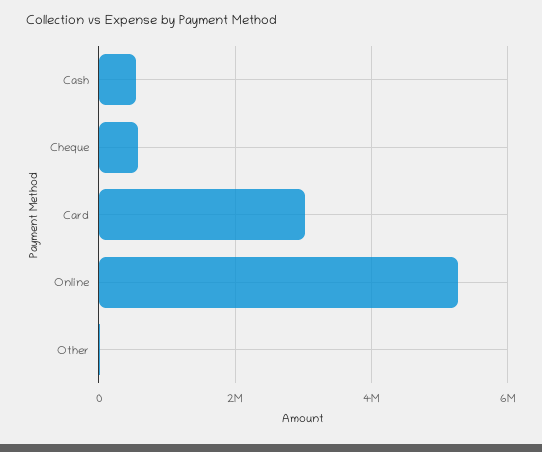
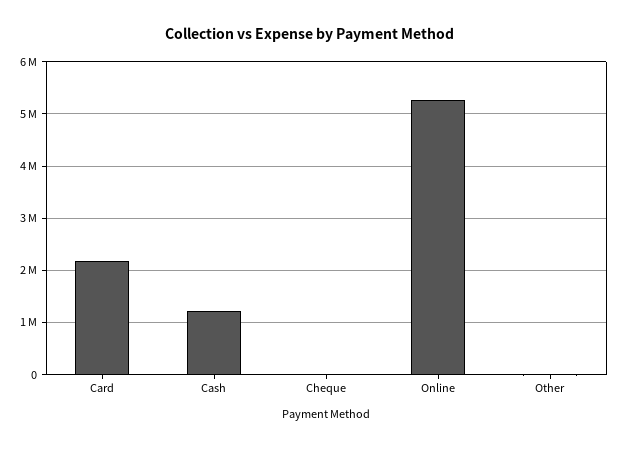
Cash: 600000 -> 1200000
Cheque: 600000 -> 0
Card: 3000000 -> 2200000

